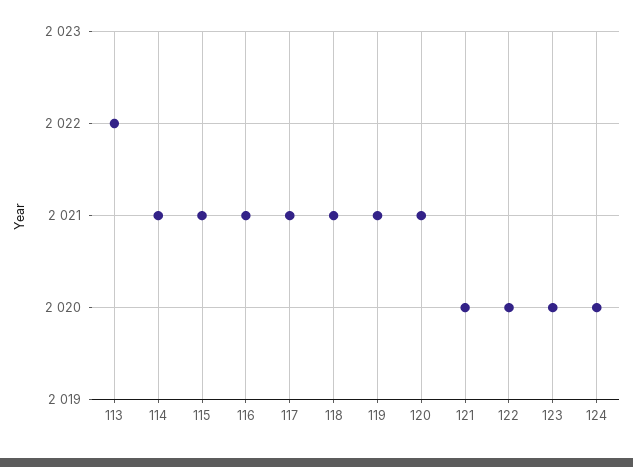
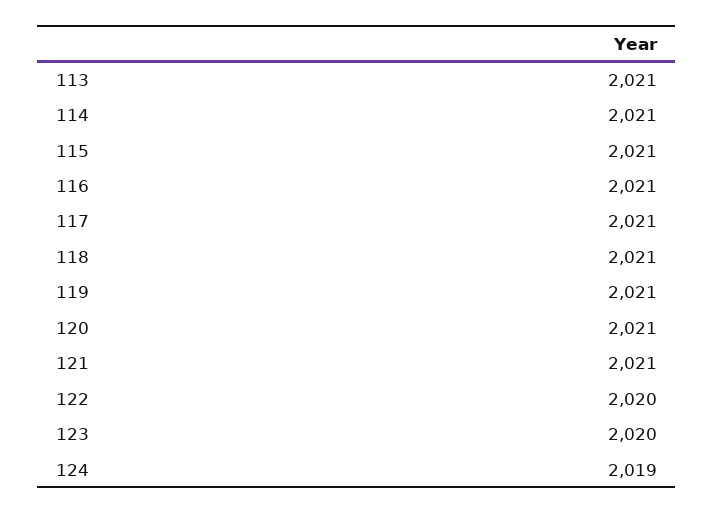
113: 2022 -> 2021
121: 2020 -> 2021
124: 2020 -> 2019

